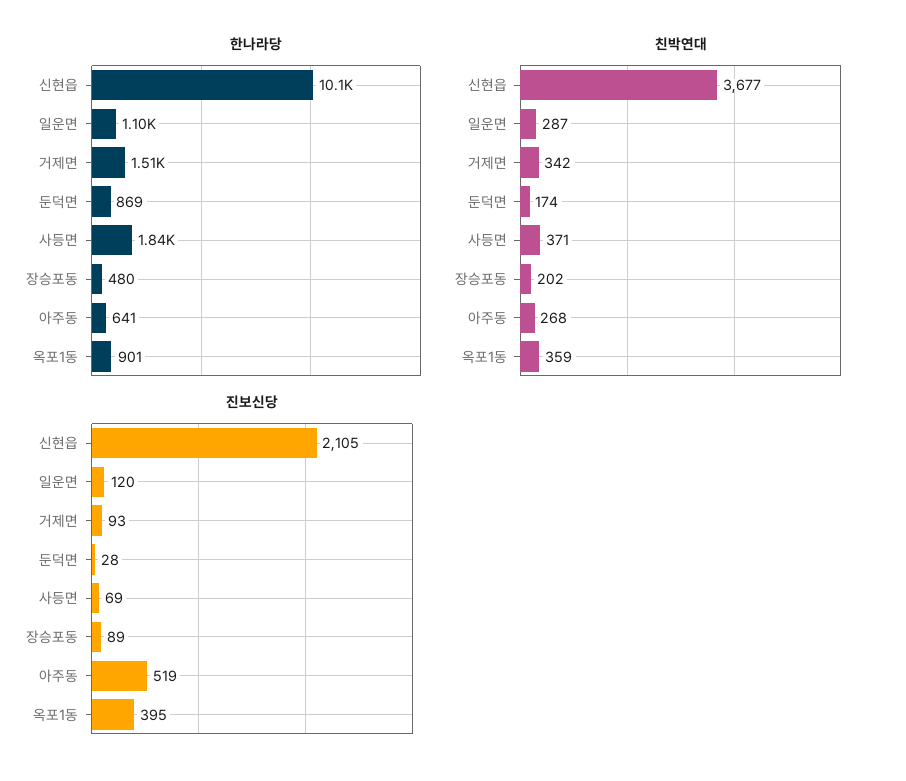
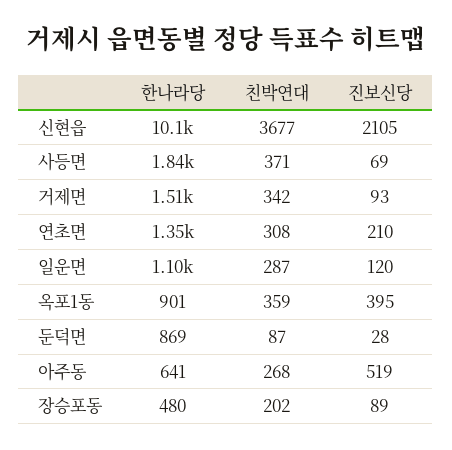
친박연대, 둔덕면: 174 -> 87
한나라당, 연초면: none -> 1350
친박연대, 연초면: none -> 308
진보신당, 연초면: none -> 210

